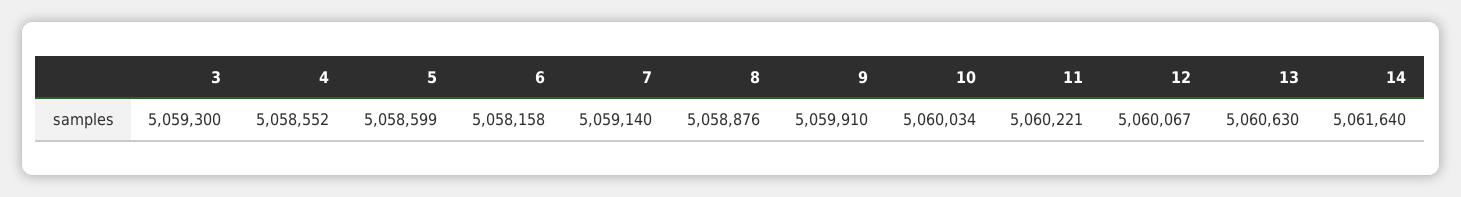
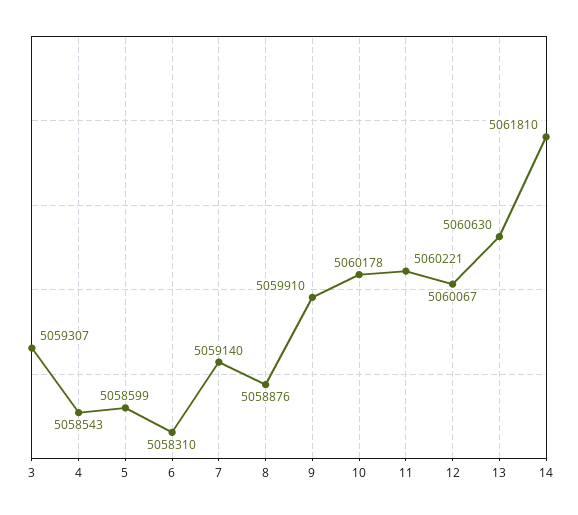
3: 5059300 -> 5059307
4: 5058552 -> 5058543
6: 5058158 -> 5058310
10: 5060034 -> 5060178
14: 5061640 -> 5061810

